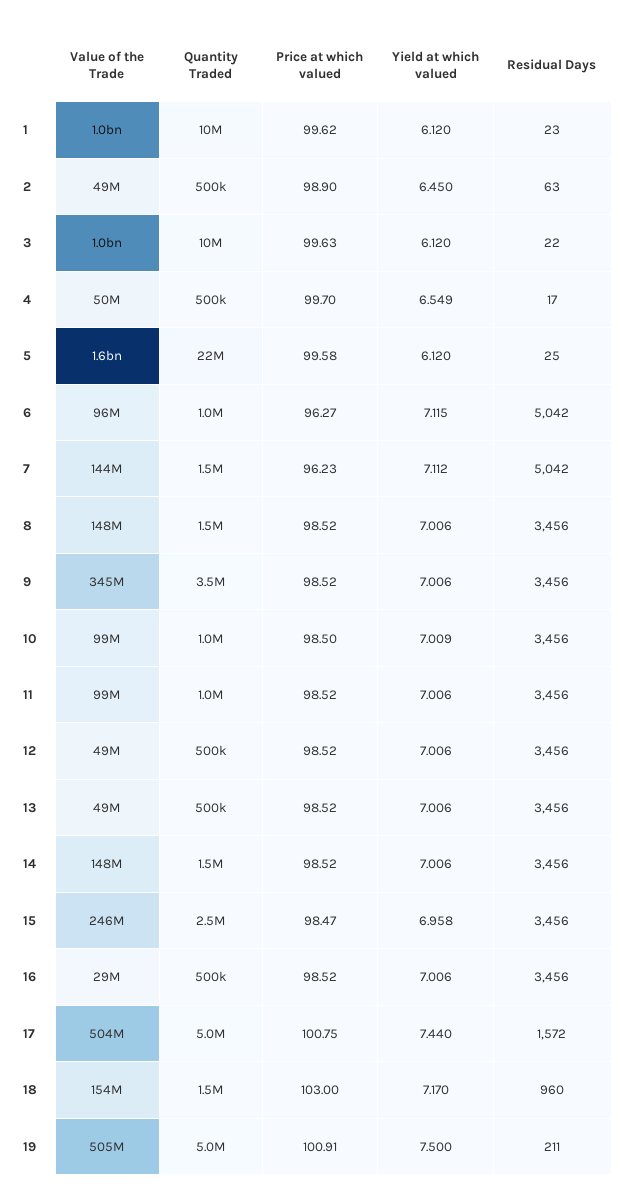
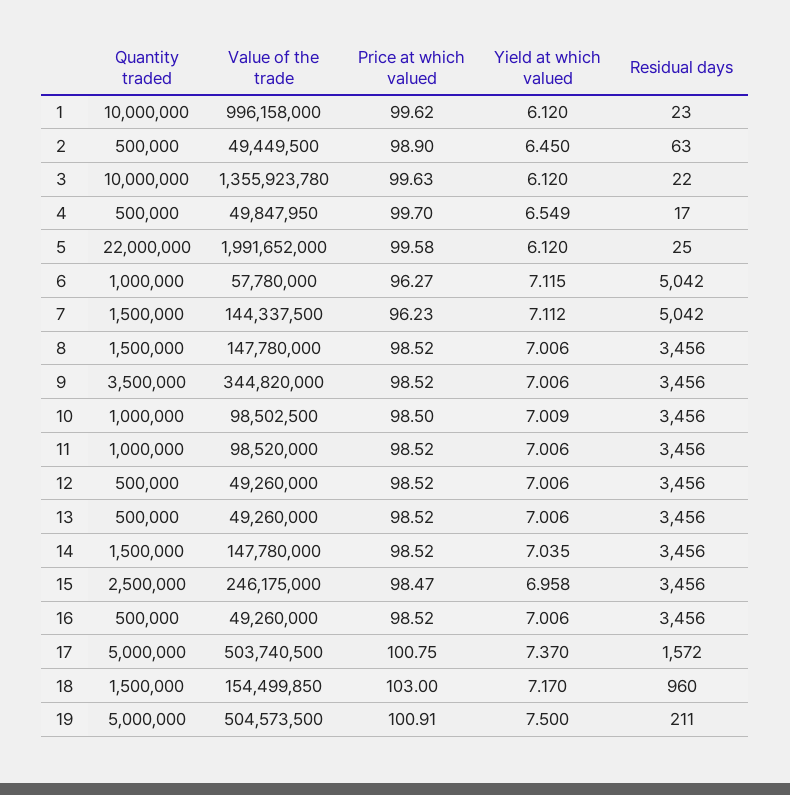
Value of the Trade, 3: 1000000000 -> 1355923780
Value of the Trade, 5: 1600000000 -> 1991652000
Value of the Trade, 6: 96000000 -> 57780000
Yield at which valued, 14: 7.006 -> 7.035
Value of the Trade, 16: 29000000 -> 49260000
Yield at which valued, 17: 7.44 -> 7.37

